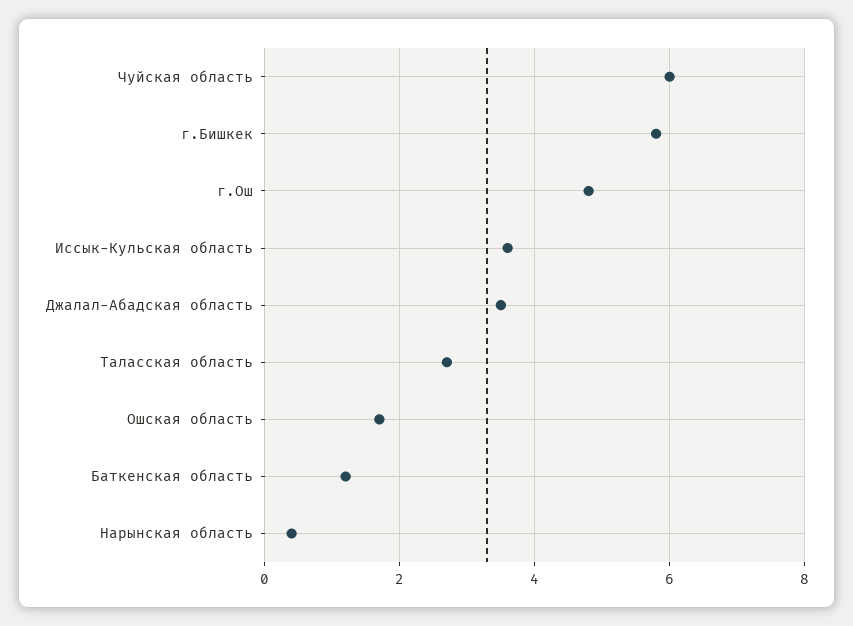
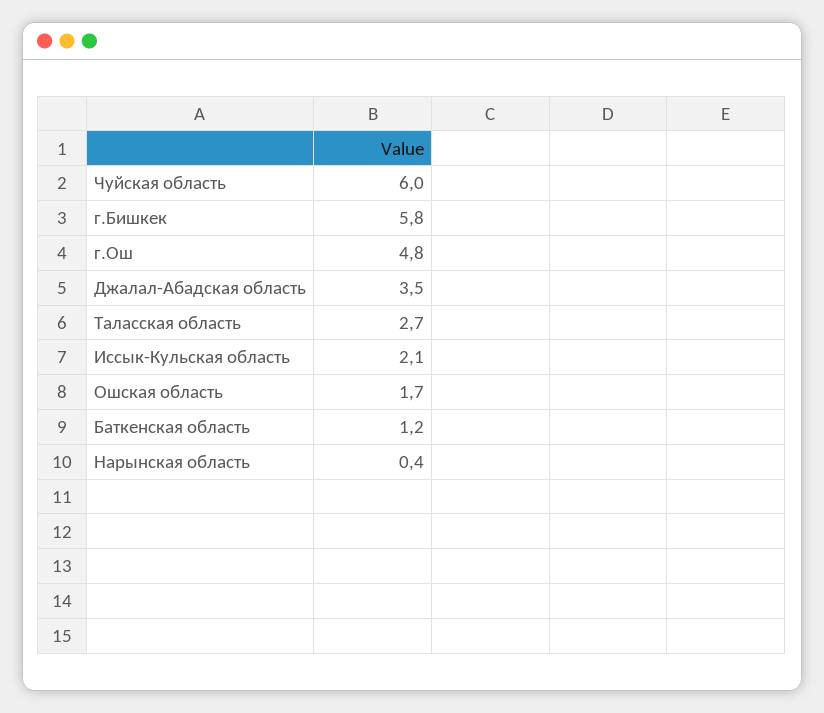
Иссык-Кульская область: 3.5 -> 2.1

